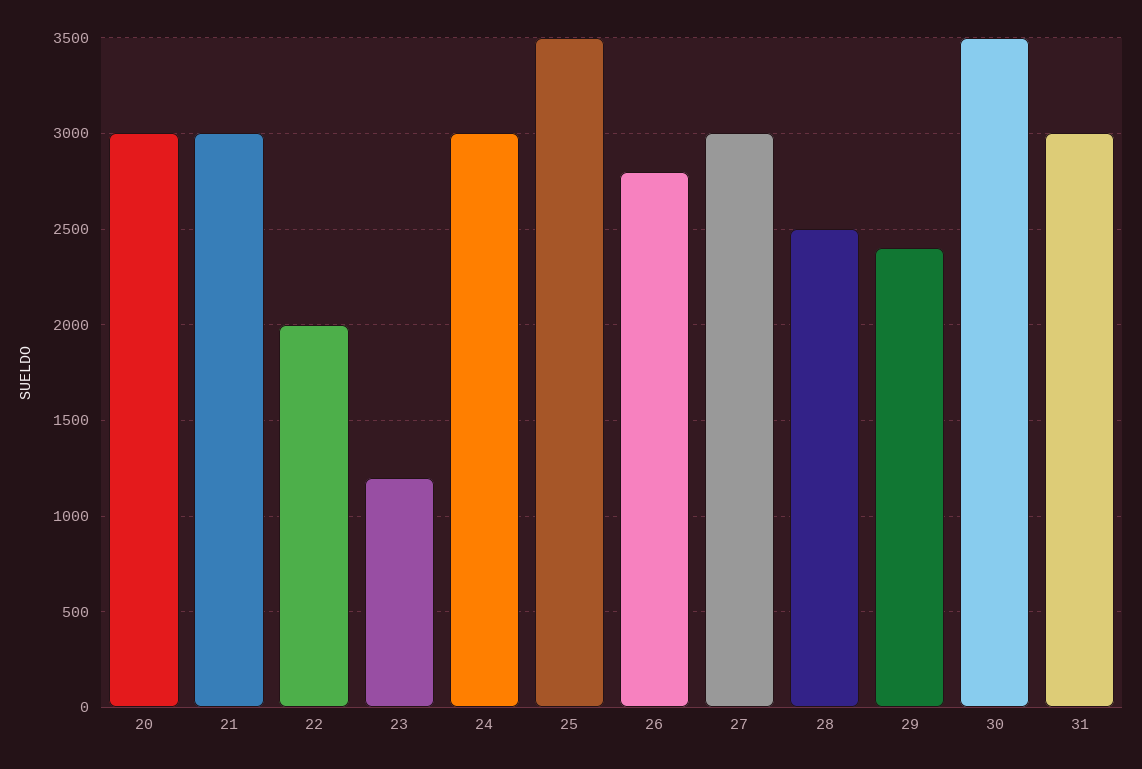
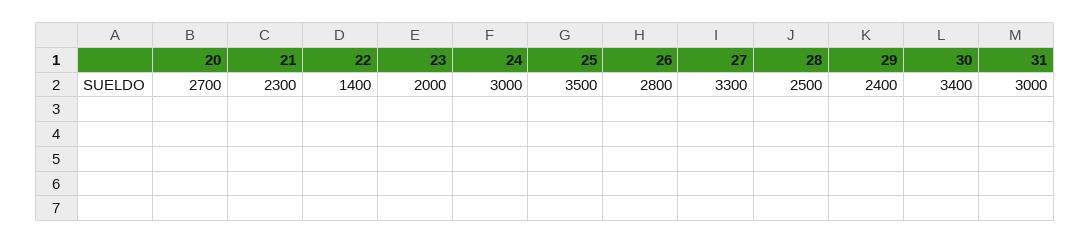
20: 3000 -> 2700
21: 3000 -> 2300
22: 2000 -> 1400
23: 1200 -> 2000
27: 3000 -> 3300
30: 3500 -> 3400

